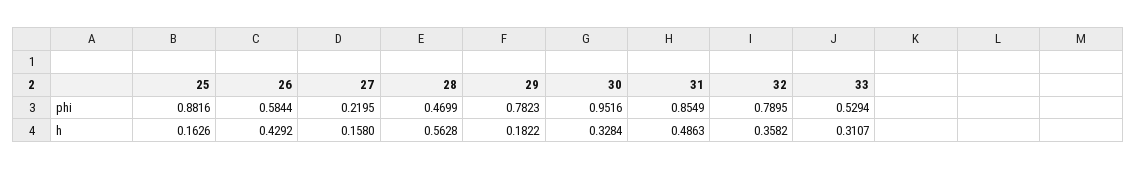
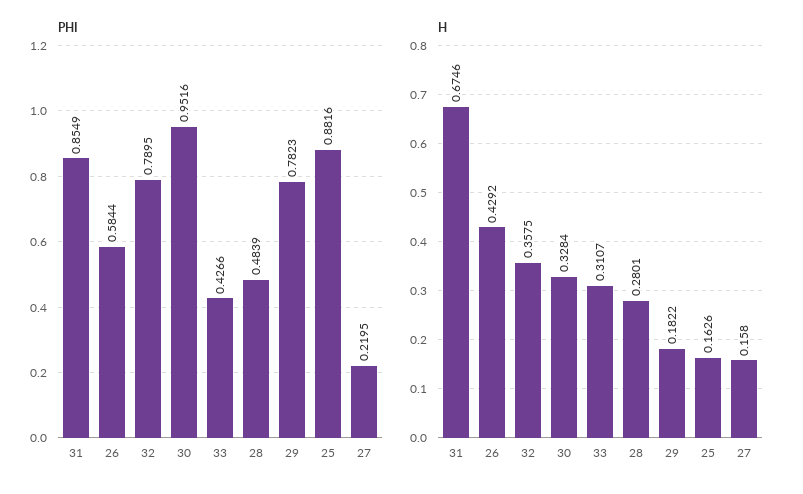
phi, 28: 0.4699 -> 0.4839
phi, 33: 0.5294 -> 0.4266
h, 28: 0.5628 -> 0.2801
h, 31: 0.4863 -> 0.6746
h, 32: 0.3582 -> 0.3575

